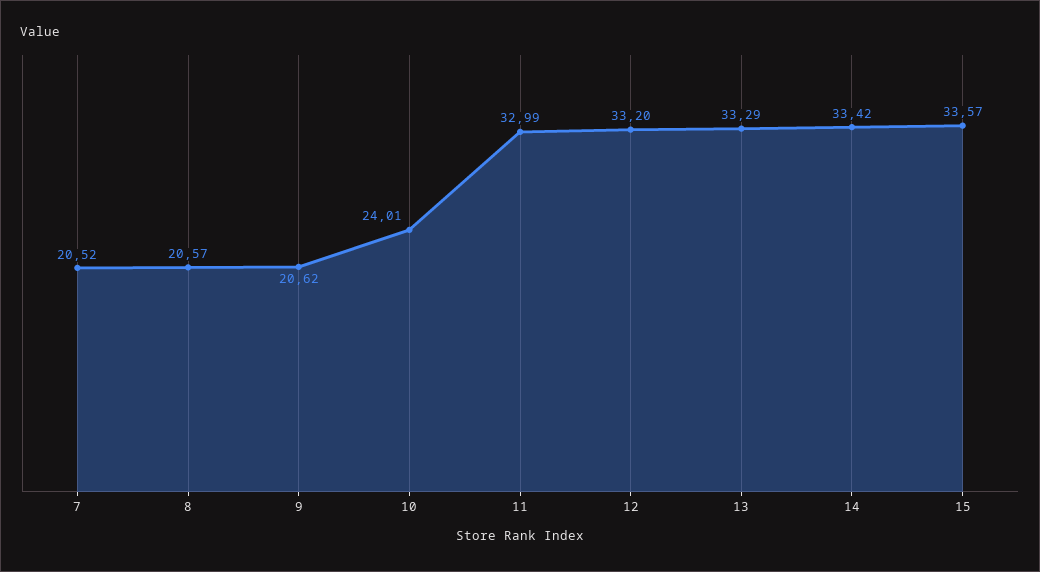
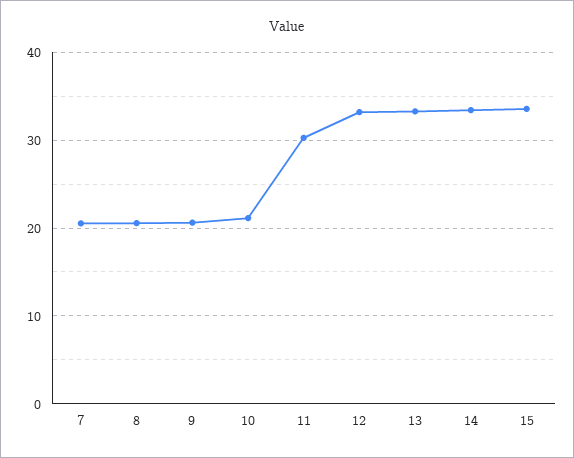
10: 24.01 -> 21
11: 32.99 -> 30

